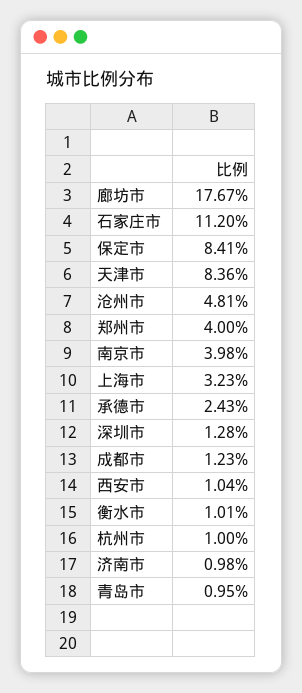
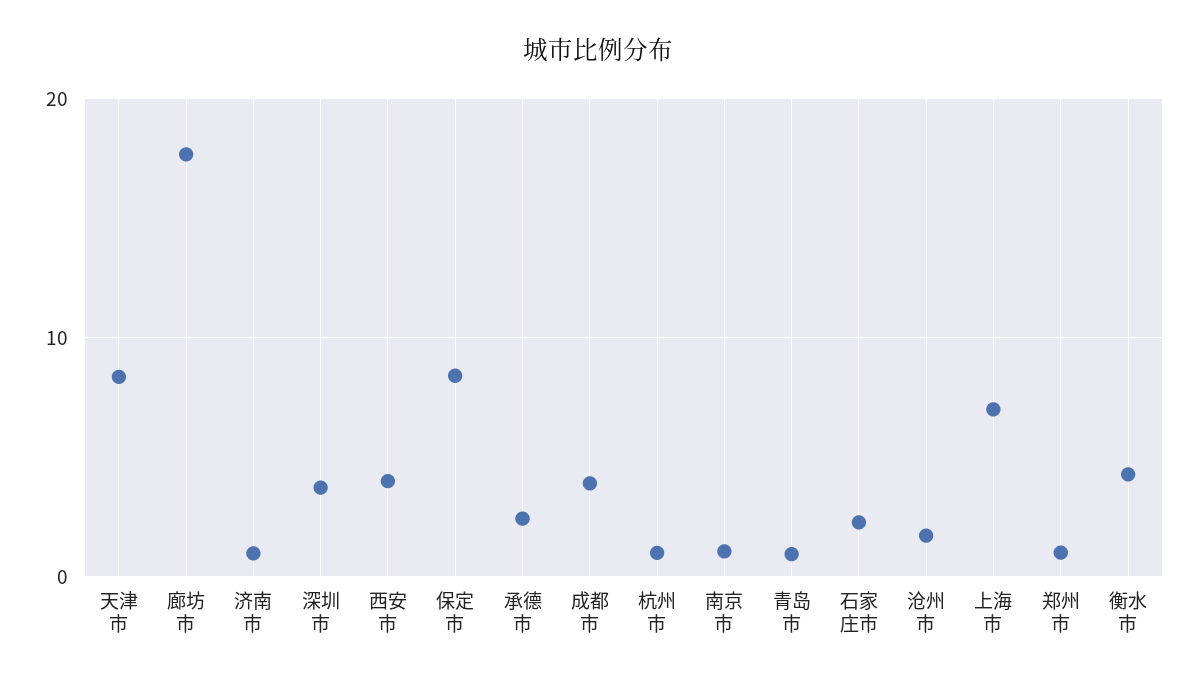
石家庄市: 11.2 -> 2
沧州市: 4.81 -> 2
郑州市: 4 -> 1
南京市: 3.98 -> 1
上海市: 3.23 -> 7
深圳市: 1.28 -> 4
成都市: 1.23 -> 4
西安市: 1.04 -> 4
衡水市: 1.01 -> 4

